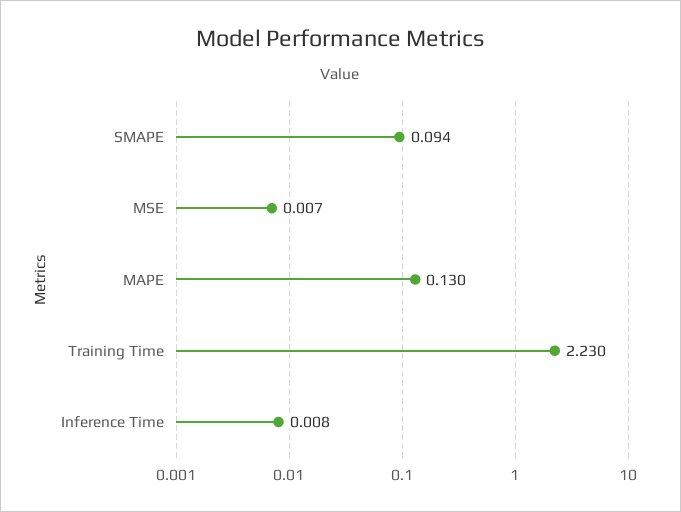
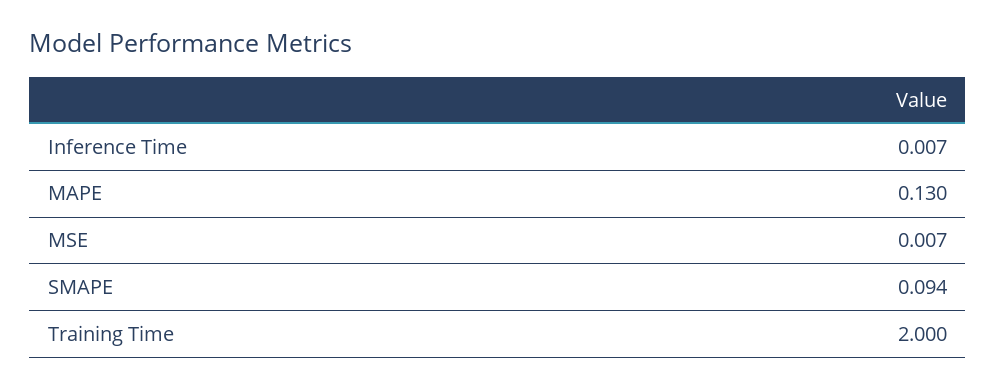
Training Time: 2.23 -> 2
Inference Time: 0.008 -> 0.007

